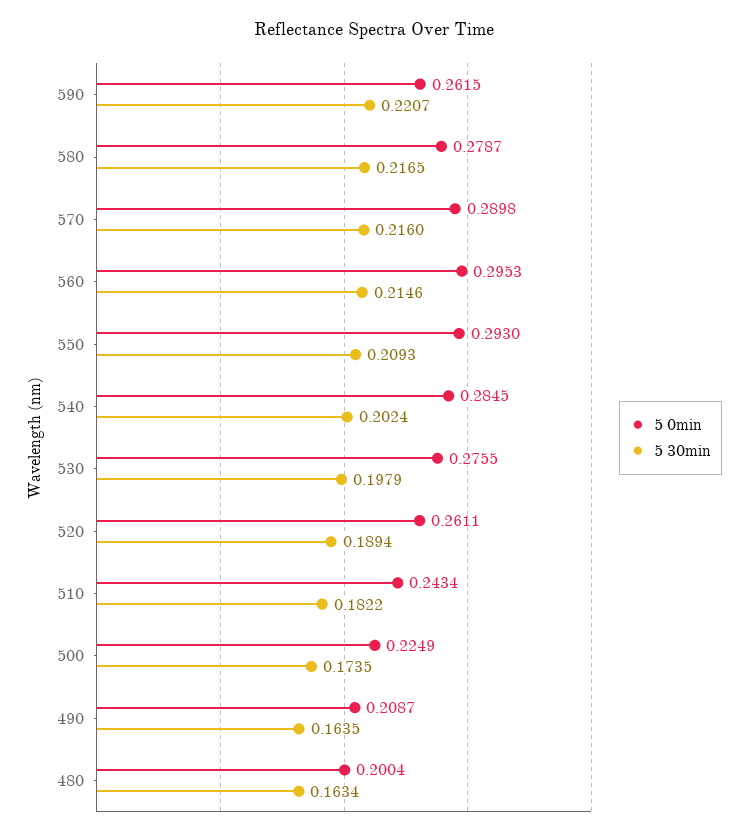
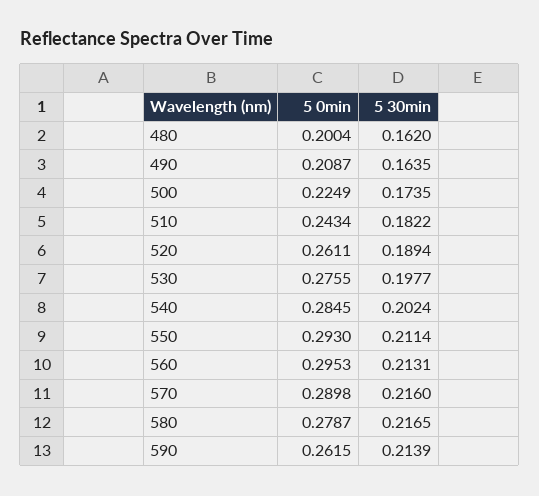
5 30min, 590: 0.2207 -> 0.2139
5 30min, 560: 0.2146 -> 0.2131
5 30min, 550: 0.2093 -> 0.2114
5 30min, 530: 0.1979 -> 0.1977
5 30min, 480: 0.1634 -> 0.162

